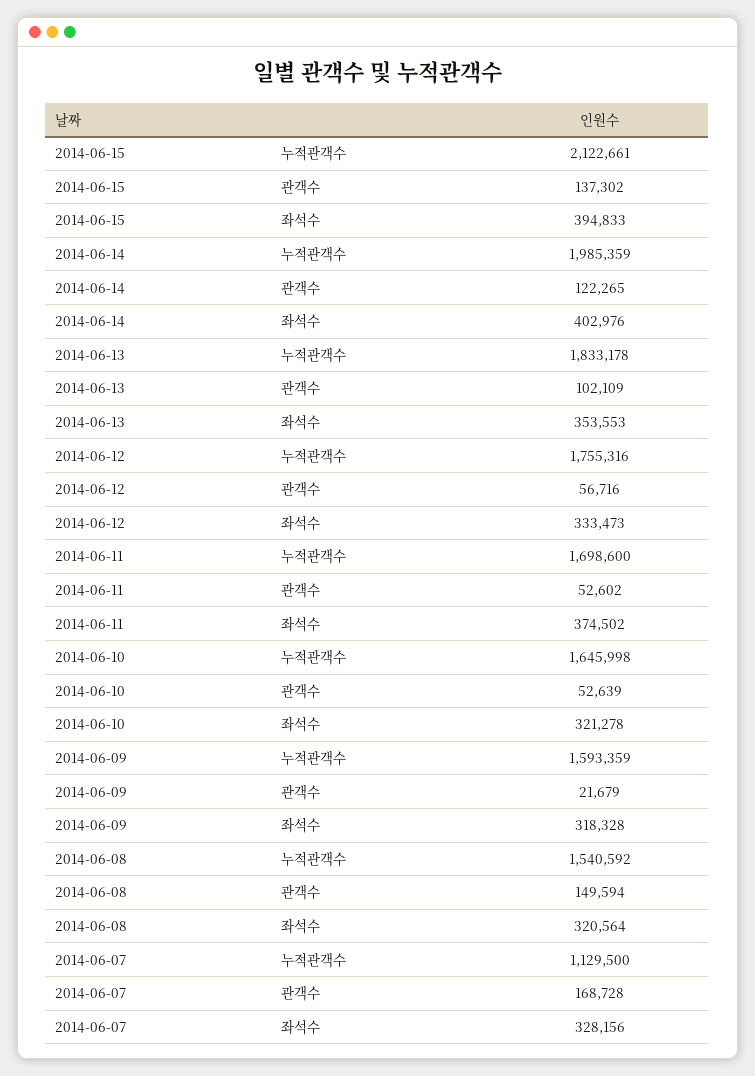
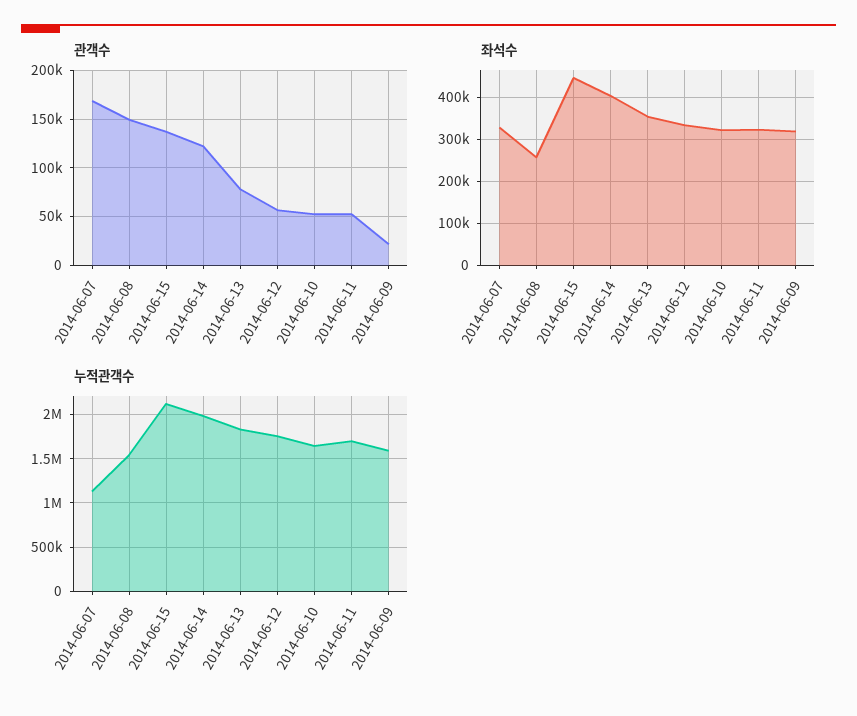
좌석수, 2014-06-15: 394833 -> 440000
관객수, 2014-06-13: 102109 -> 80000
좌석수, 2014-06-11: 374502 -> 320000
좌석수, 2014-06-08: 320564 -> 260000

